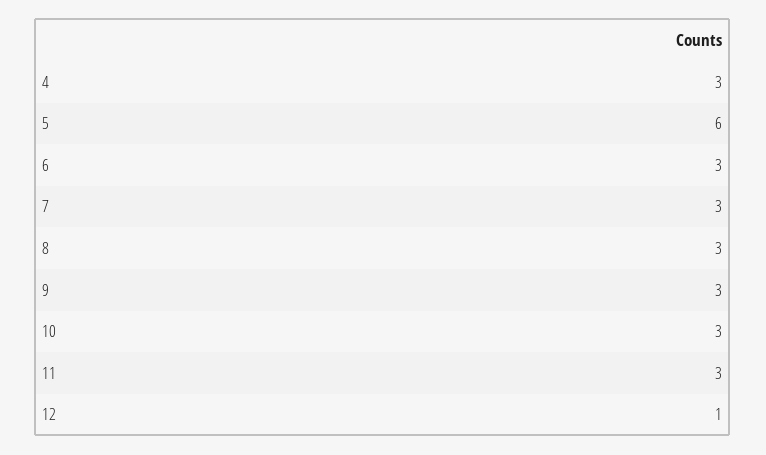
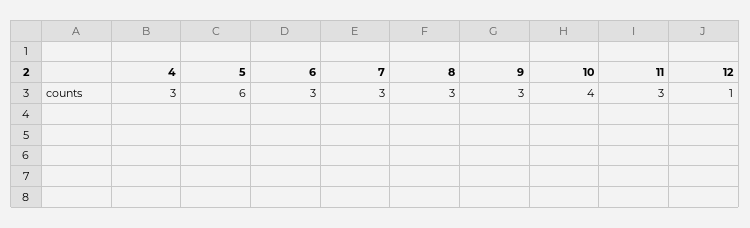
10: 3 -> 4

